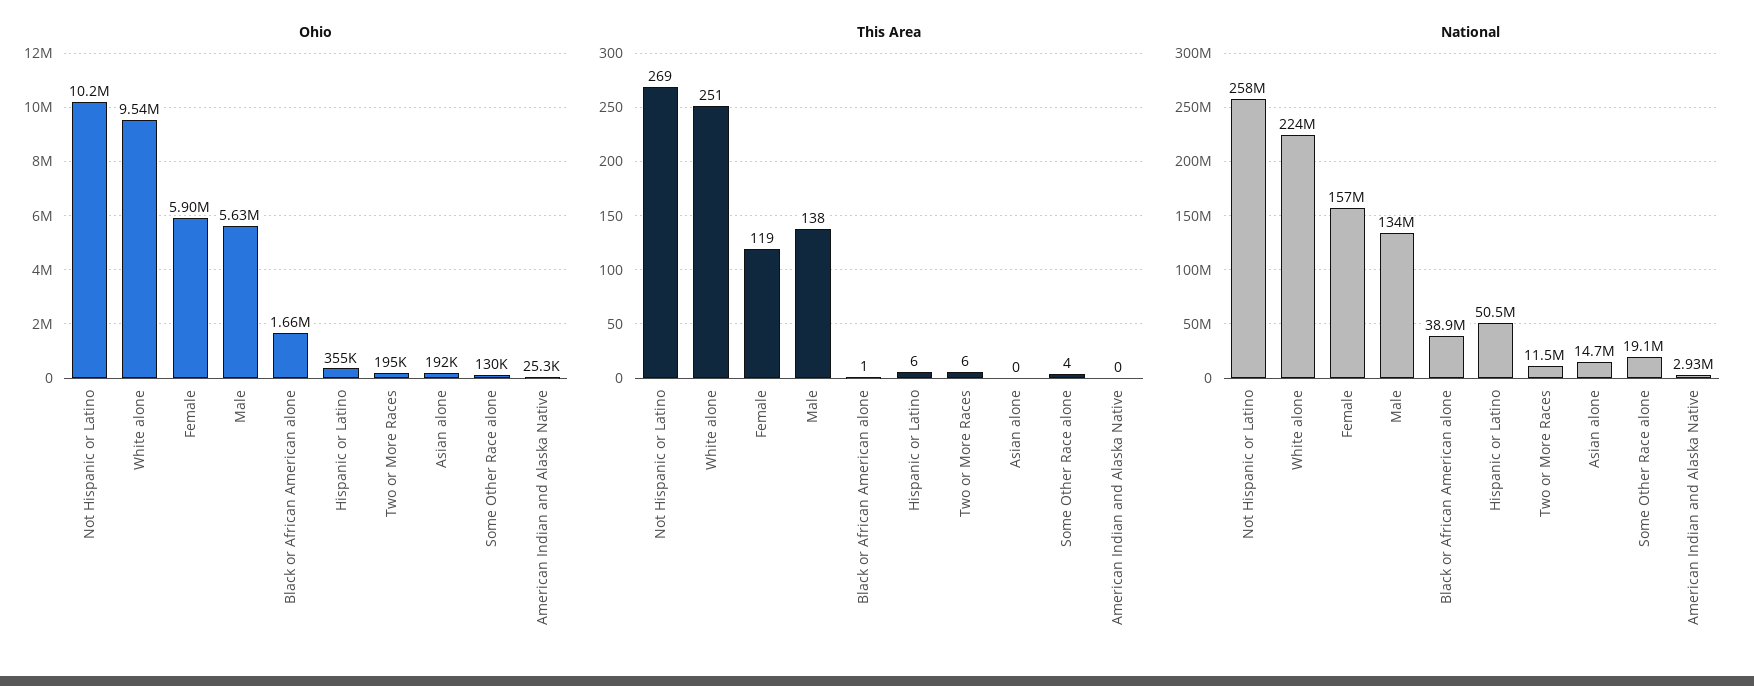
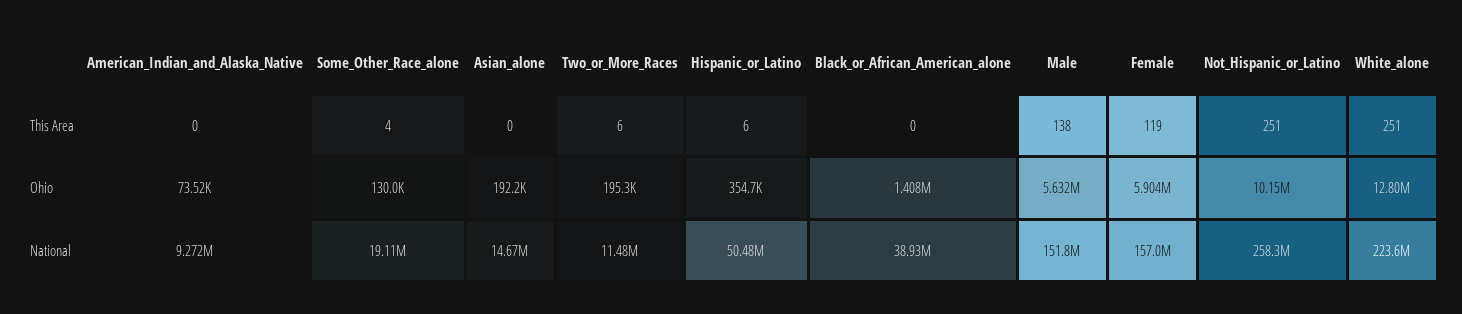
Ohio, White alone: 9540000 -> 12800000
Ohio, Black or African American alone: 1660000 -> 1408000
Ohio, American Indian and Alaska Native: 25300 -> 73520
This Area, Not Hispanic or Latino: 269 -> 251
This Area, Black or African American alone: 1 -> 0
National, Male: 134000000 -> 151800000
National, American Indian and Alaska Native: 2930000 -> 9272000

